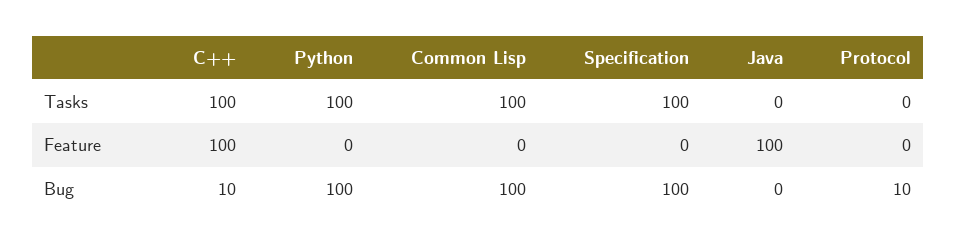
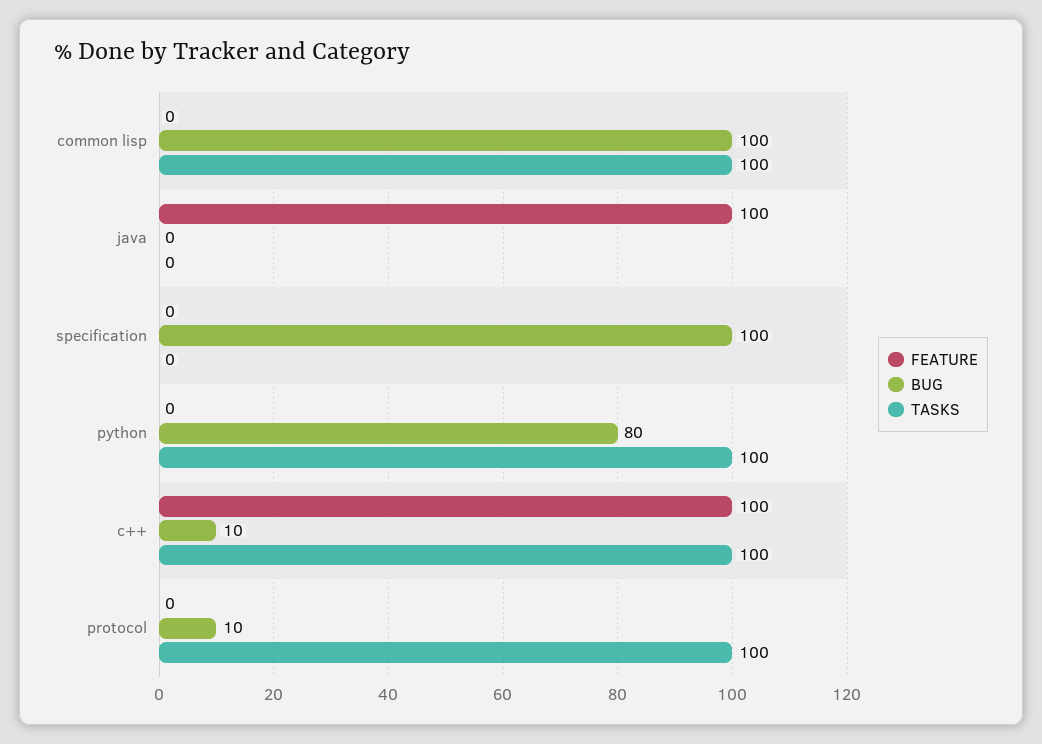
Tasks, Specification: 100 -> 0
Tasks, Protocol: 0 -> 100
Bug, Python: 100 -> 80

